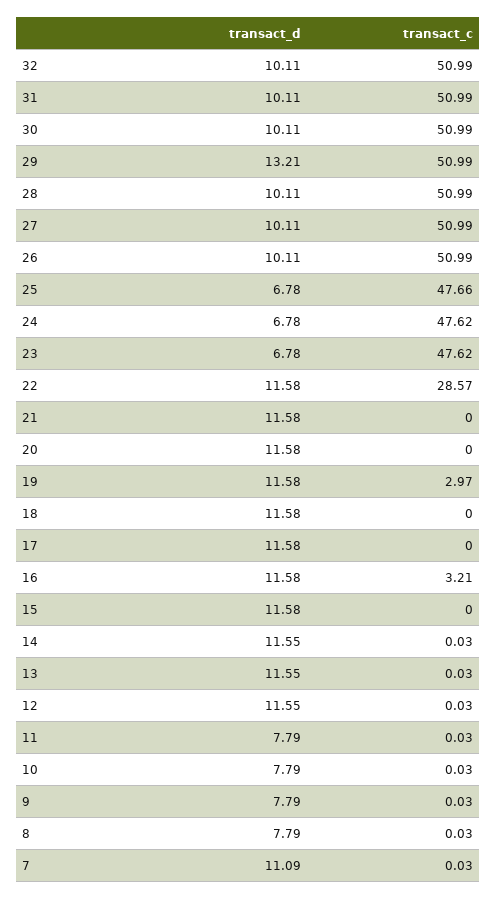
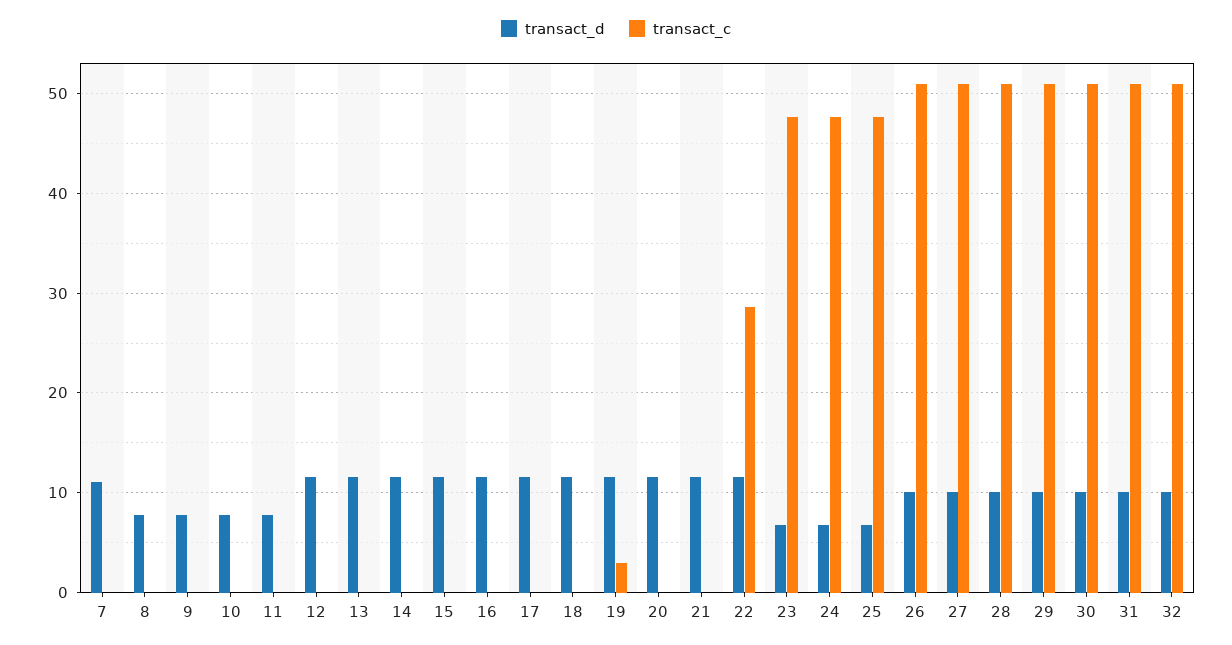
transact_d, 29: 13.21 -> 10
transact_c, 16: 3.21 -> 0

